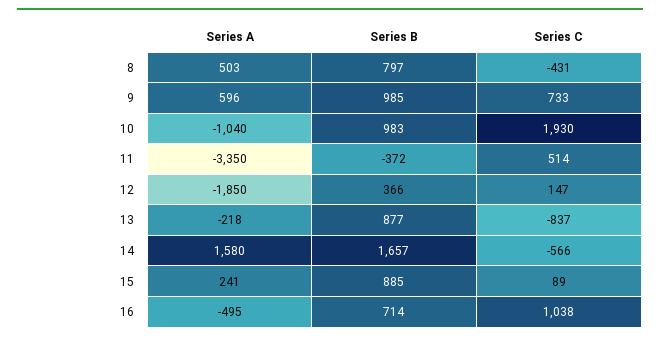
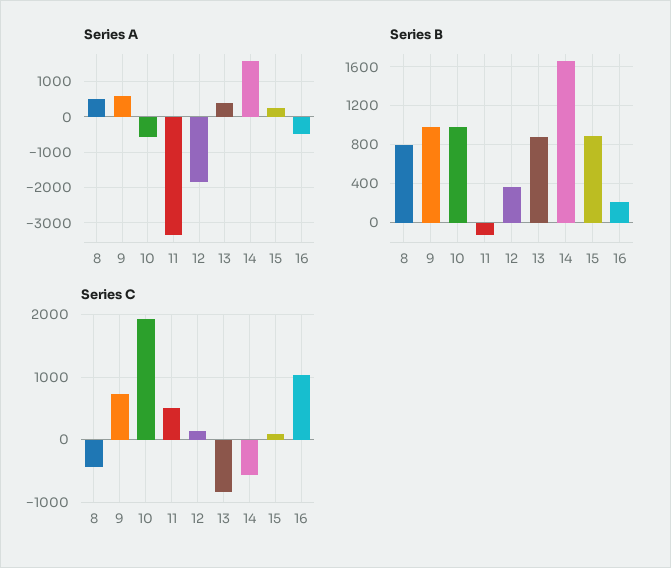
Series A, 10: -1040 -> -600
Series B, 11: -372 -> -100
Series A, 13: -218 -> 400
Series B, 16: 714 -> 200

